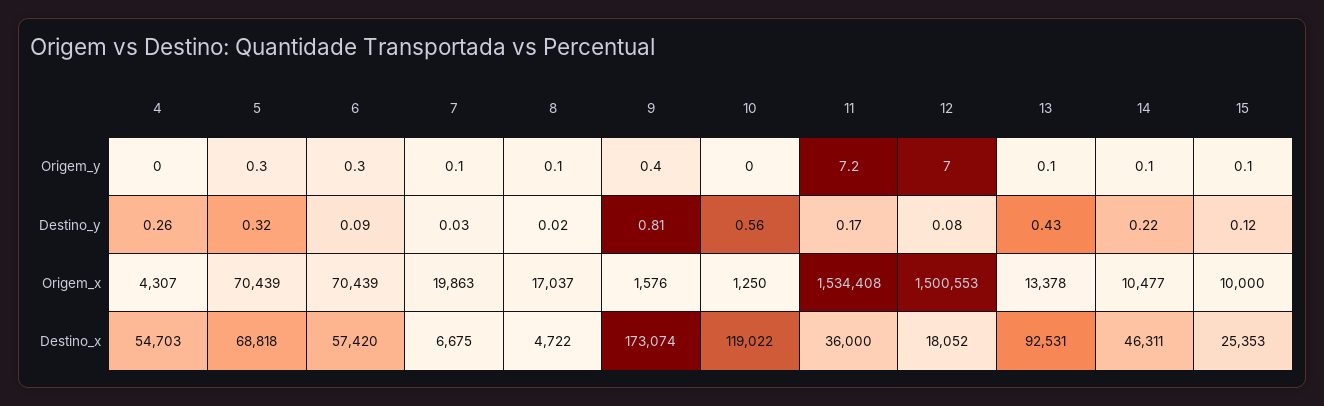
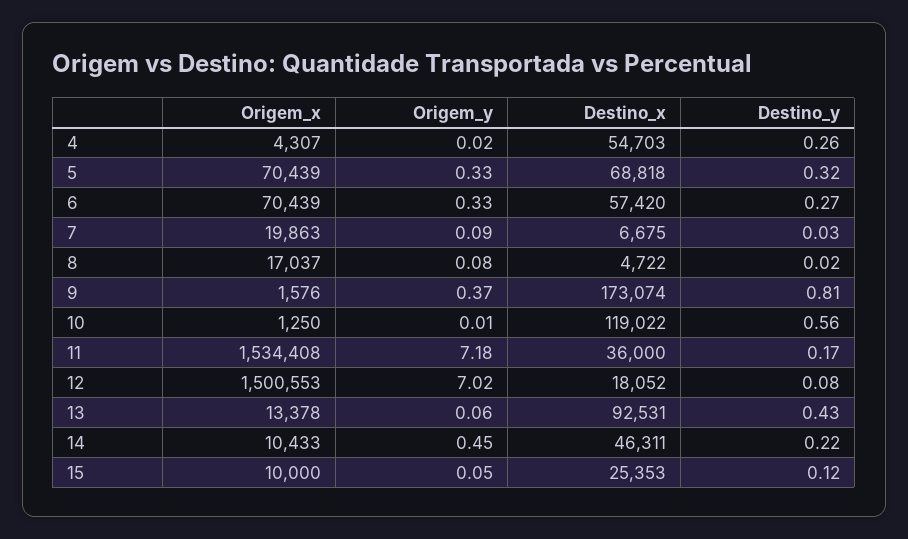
14, Origem_y: 0.1 -> 0.45
6, Destino_y: 0.09 -> 0.27
14, Origem_x: 10477 -> 10433

